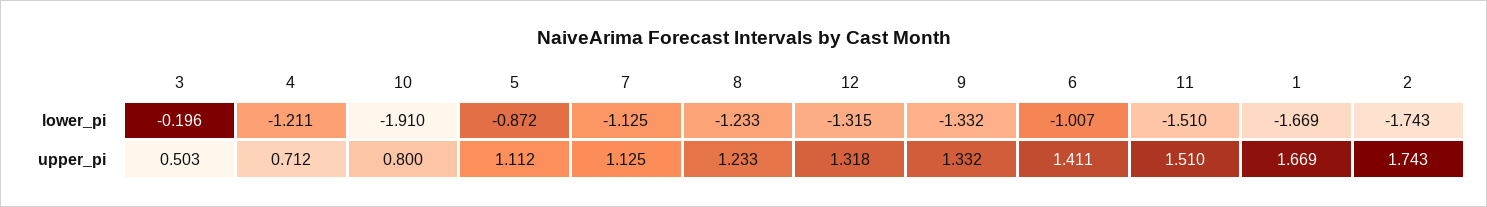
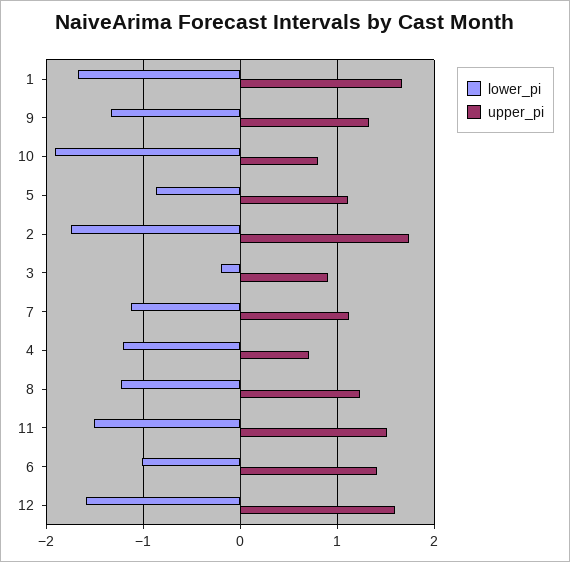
lower_pi, 12: -1.315 -> -1.6
upper_pi, 3: 0.503 -> 0.9
upper_pi, 12: 1.318 -> 1.6

